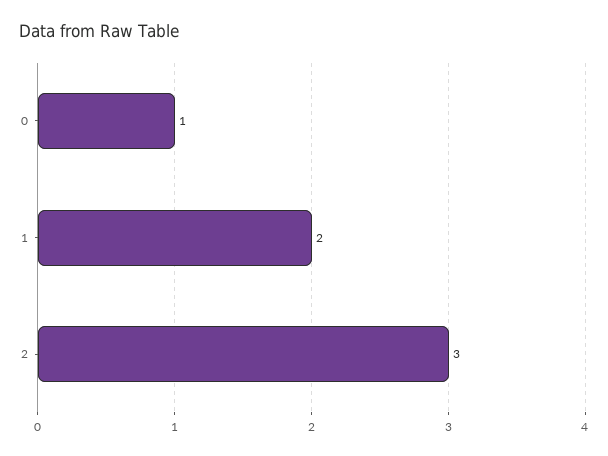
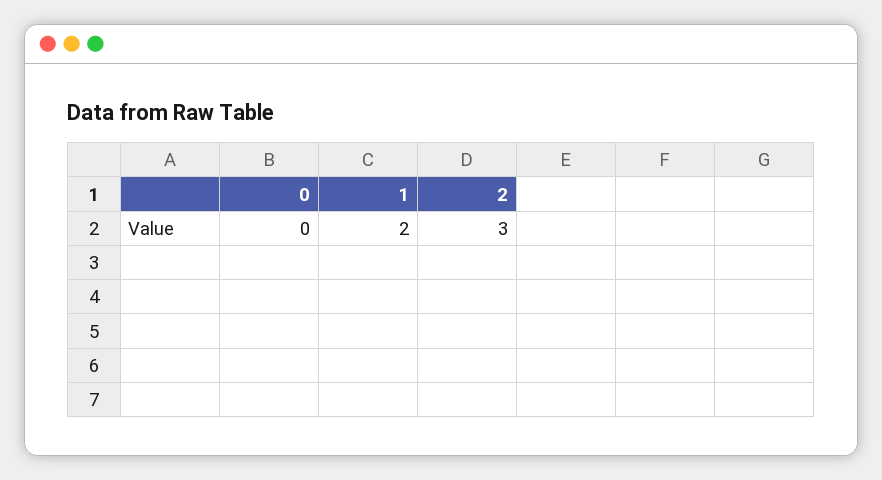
0: 1 -> 0

